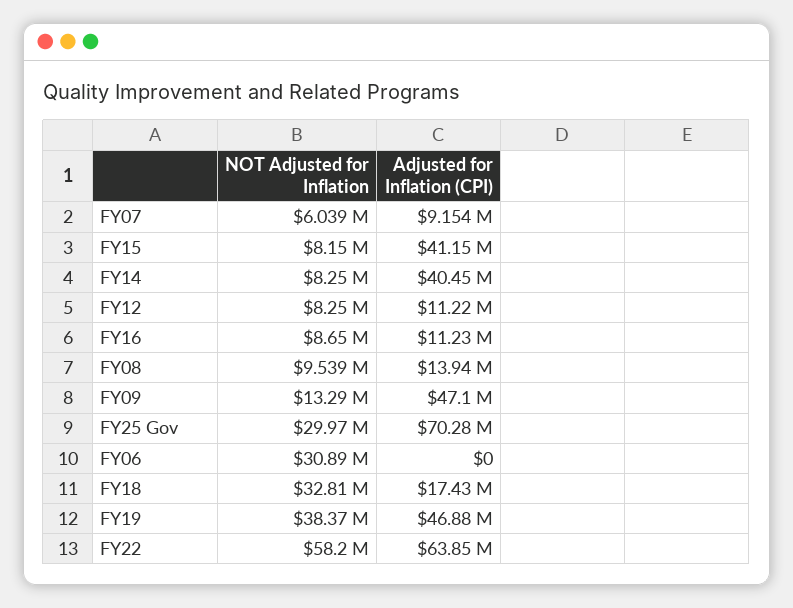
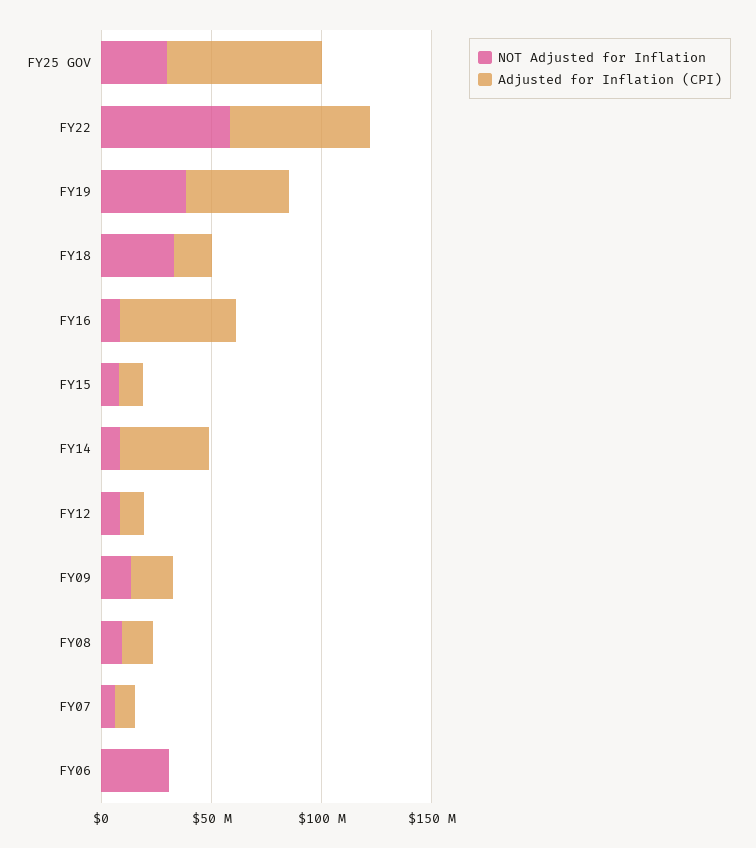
Adjusted for Inflation (CPI), FY15: 41150000 -> 10000000
Adjusted for Inflation (CPI), FY16: 11230000 -> 50000000
Adjusted for Inflation (CPI), FY09: 47100000 -> 20000000

